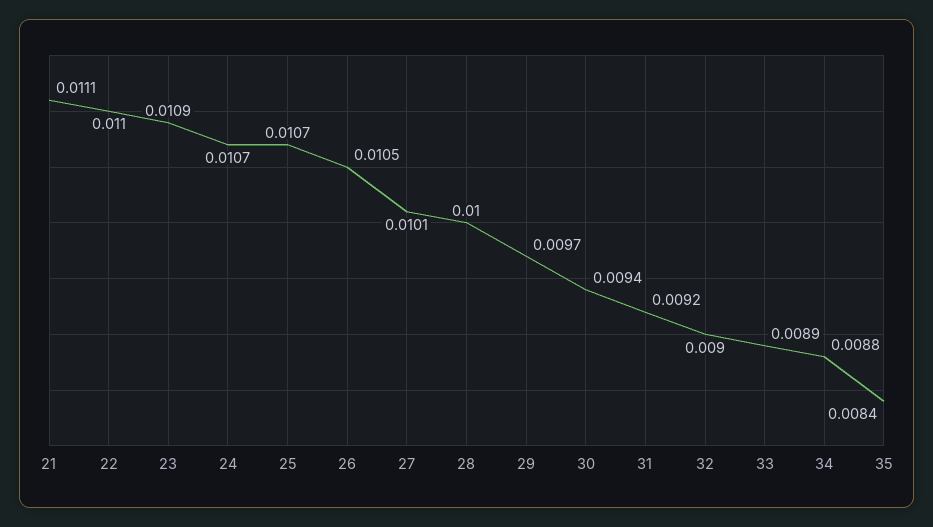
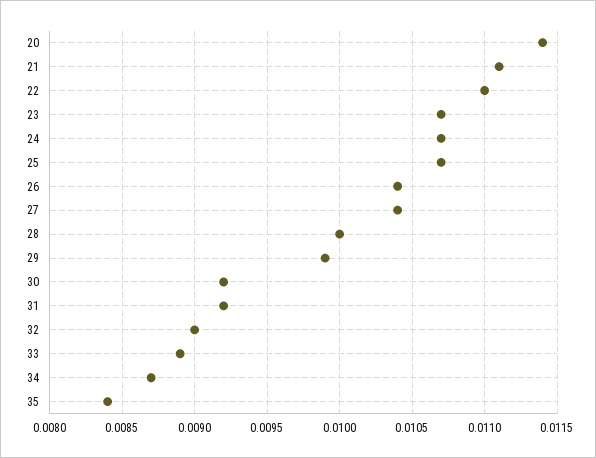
23: 0.0109 -> 0.0107
26: 0.0105 -> 0.0104
27: 0.0101 -> 0.0104
29: 0.0097 -> 0.0099
30: 0.0094 -> 0.0092
34: 0.0088 -> 0.0087
20: none -> 0.0114

